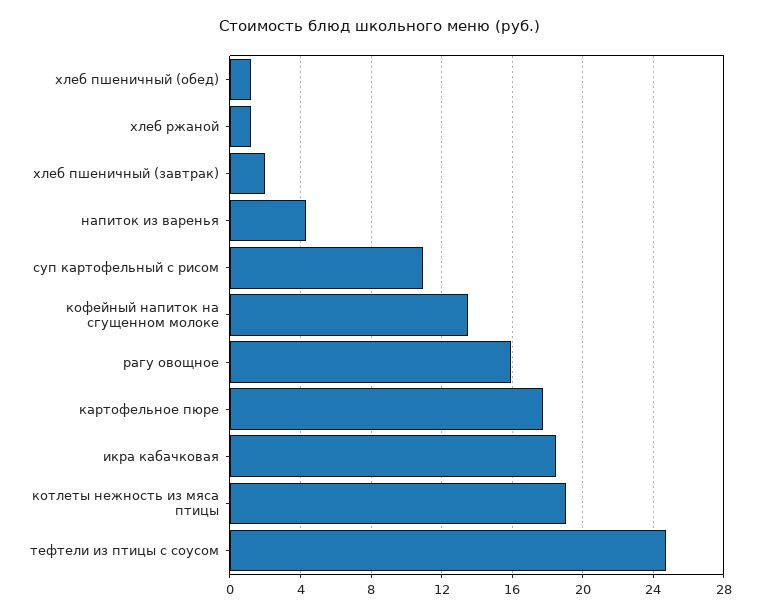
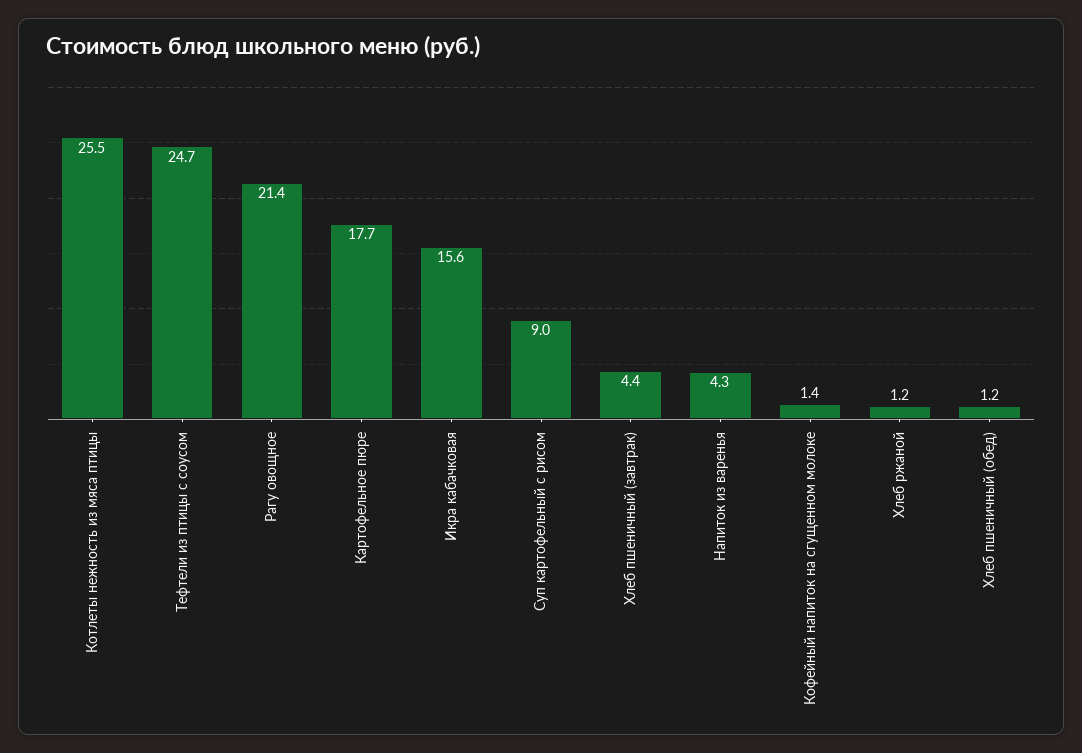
хлеб пшеничный (завтрак): 2 -> 4.4
суп картофельный с рисом: 11 -> 9
кофейный напиток на сгущенном молоке: 13.5 -> 1.4
рагу овощное: 16 -> 21.4
икра кабачковая: 18.5 -> 15.6
котлеты нежность из мяса птицы: 19 -> 25.5

